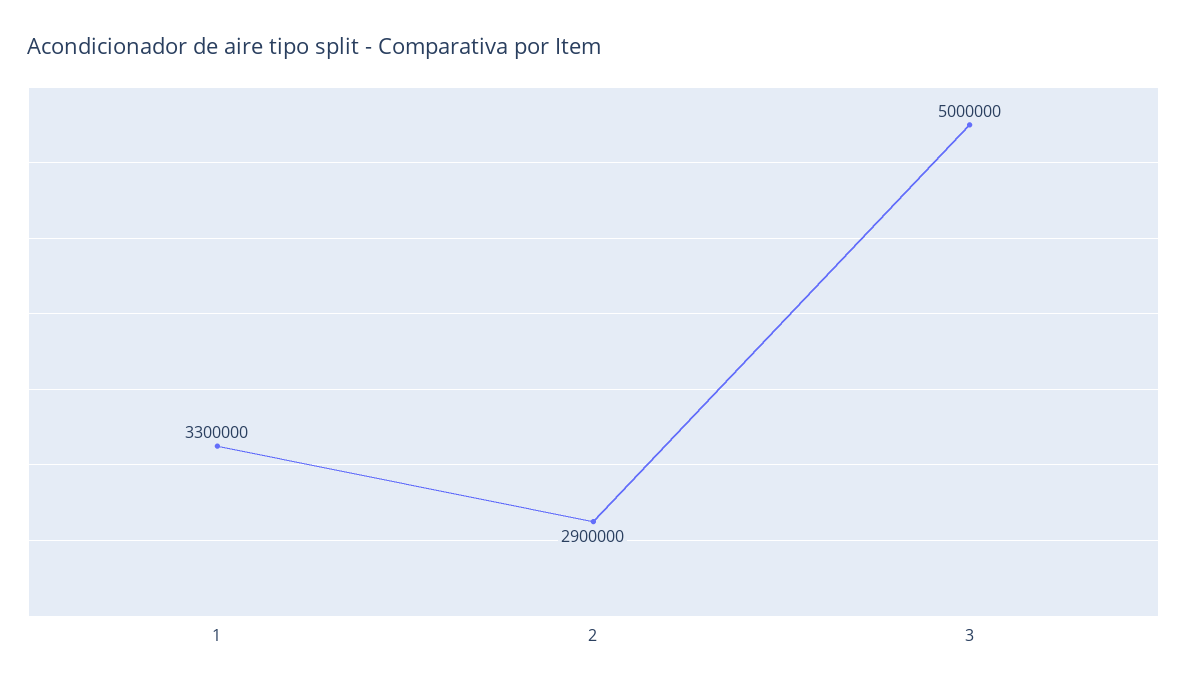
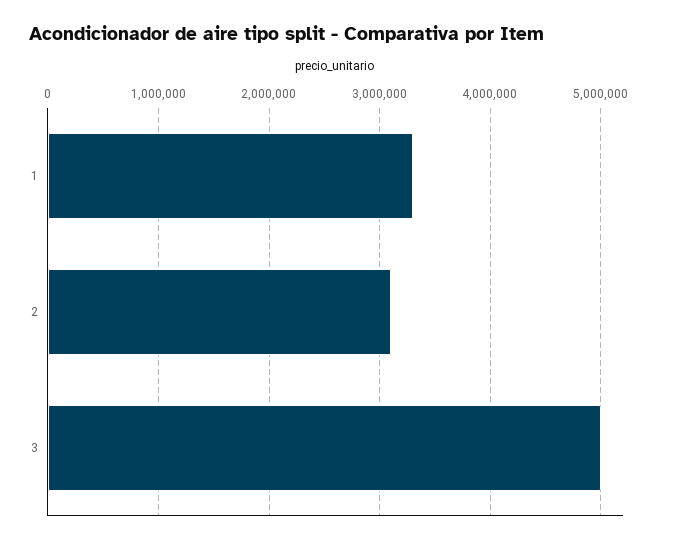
2: 2900000 -> 3100000

